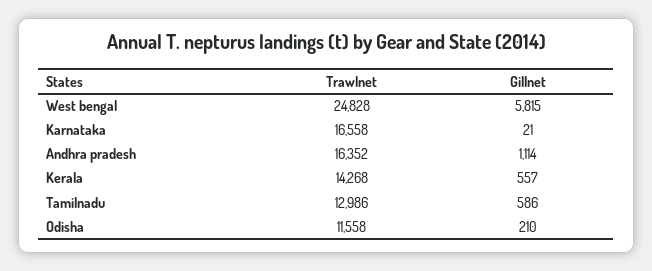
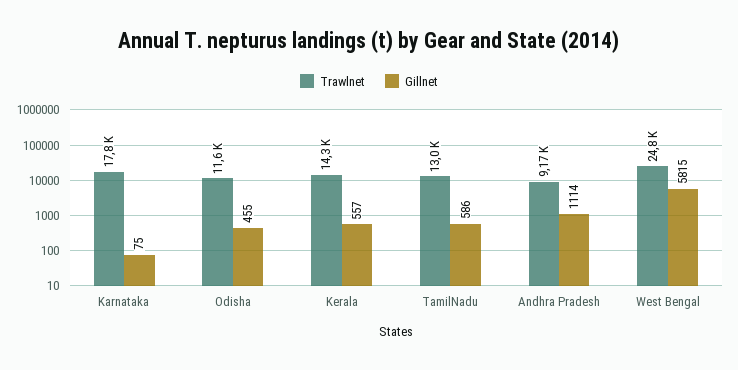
Trawlnet, Karnataka: 16558 -> 17800
Gillnet, Karnataka: 21 -> 75
Trawlnet, Andhra pradesh: 16352 -> 9170
Gillnet, Odisha: 210 -> 455

